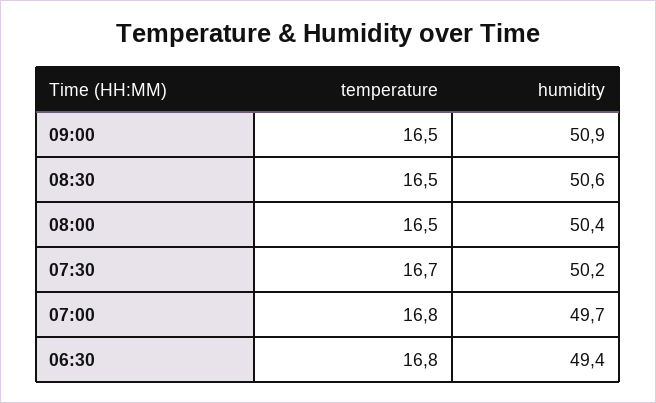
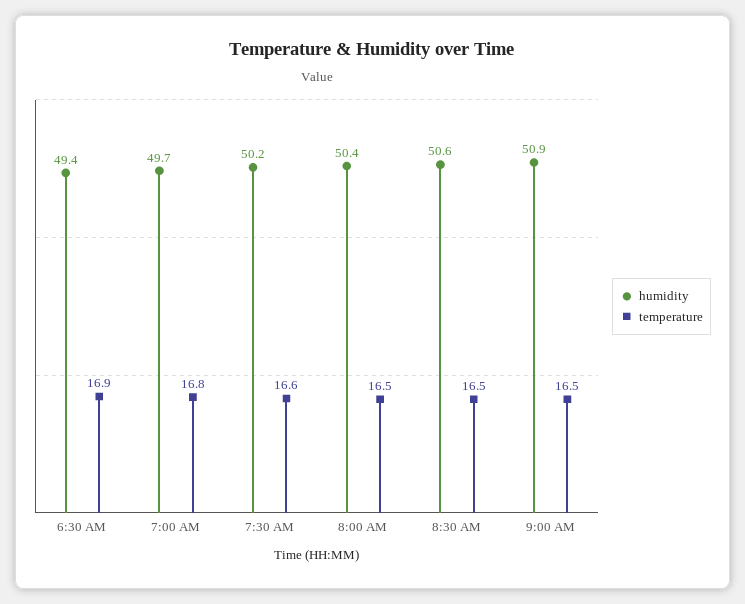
temperature, 07:30: 16.7 -> 16.6
temperature, 06:30: 16.8 -> 16.9

